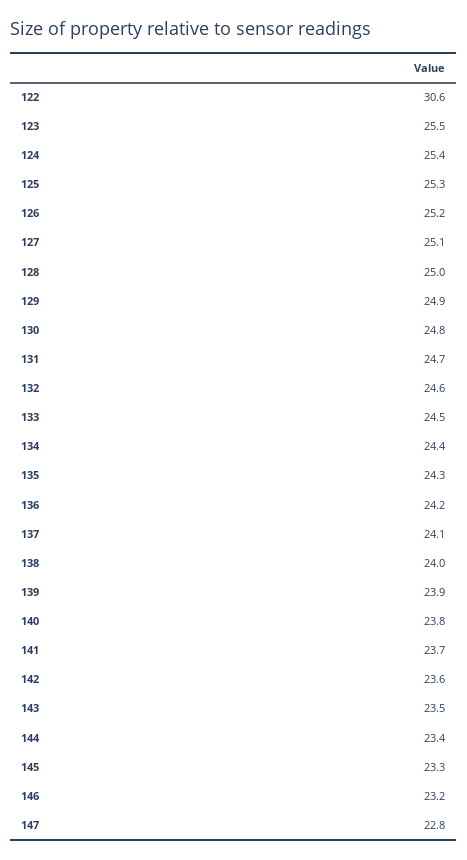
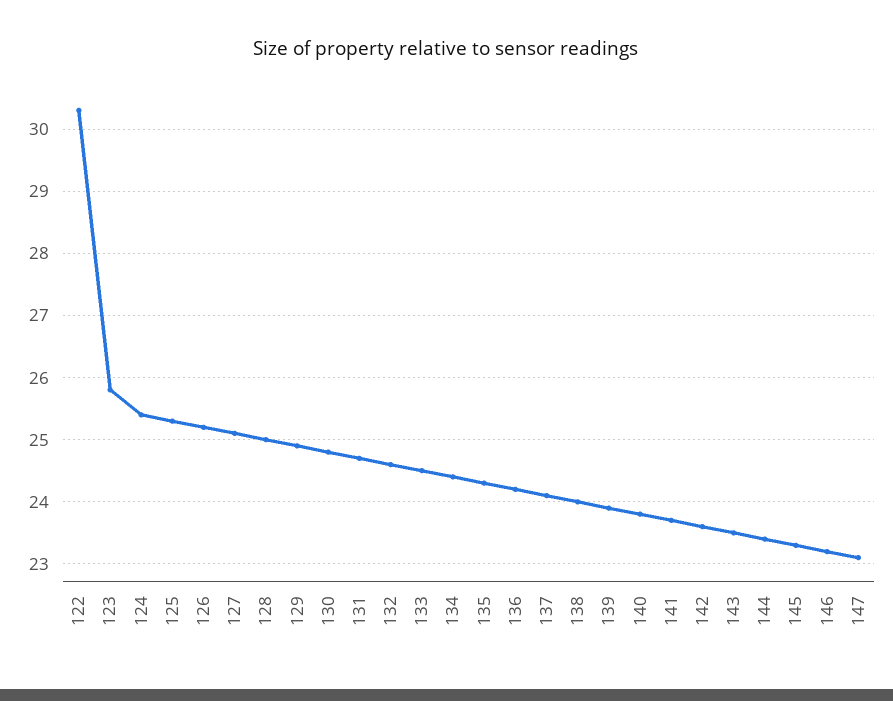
122: 30.6 -> 30.3
123: 25.5 -> 25.8
147: 22.8 -> 23.1

